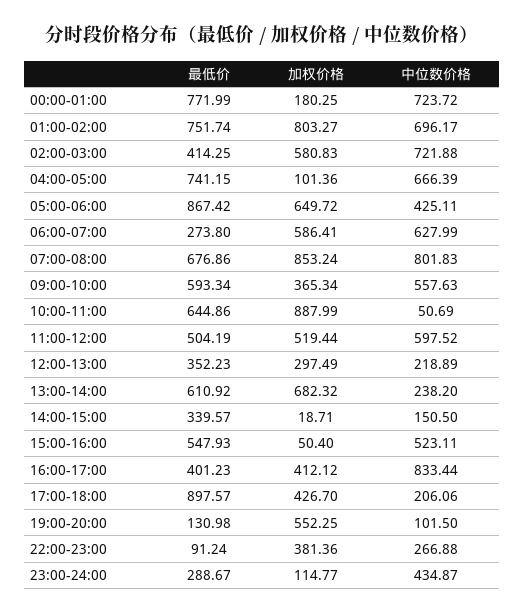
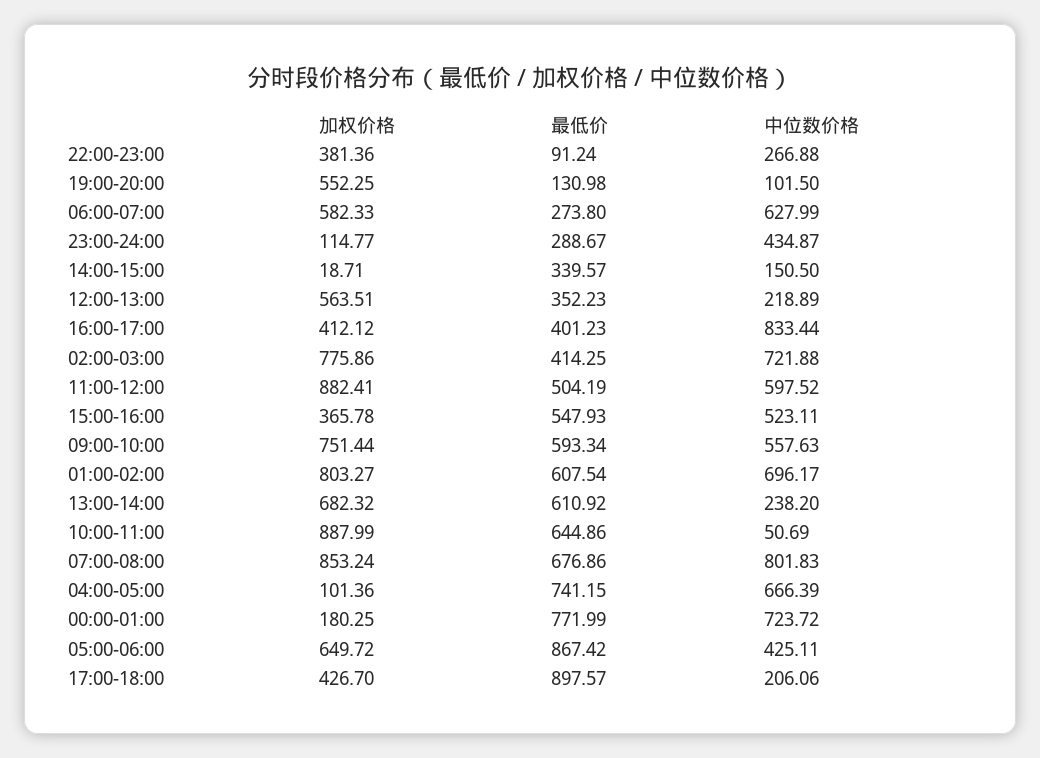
最低价, 01:00-02:00: 751.74 -> 607.54
加权价格, 02:00-03:00: 580.83 -> 775.86
加权价格, 06:00-07:00: 586.41 -> 582.33
加权价格, 09:00-10:00: 365.34 -> 751.44
加权价格, 11:00-12:00: 519.44 -> 882.41
加权价格, 12:00-13:00: 297.49 -> 563.51
加权价格, 15:00-16:00: 50.4 -> 365.78

